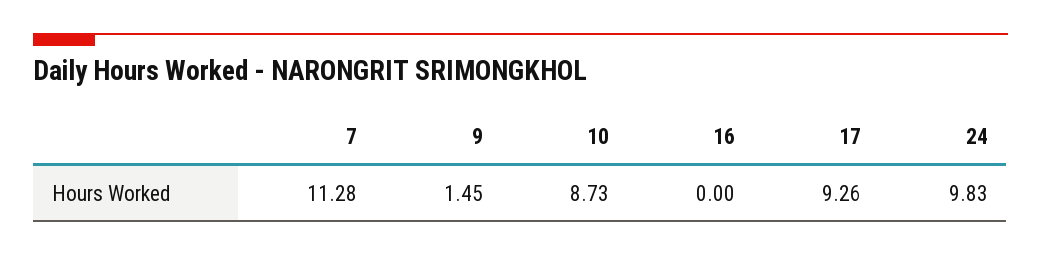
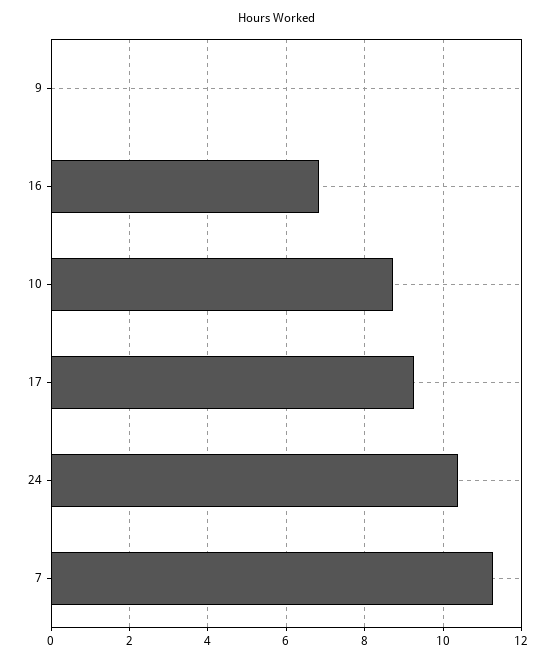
9: 1.45 -> 0
16: 0 -> 6.8
24: 9.83 -> 10.4

